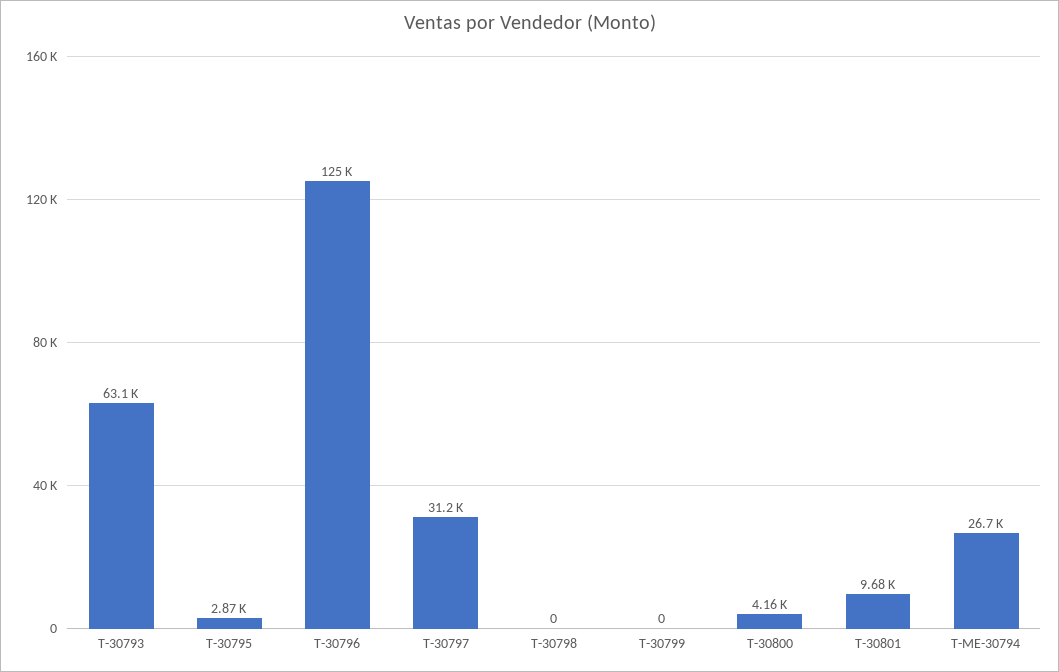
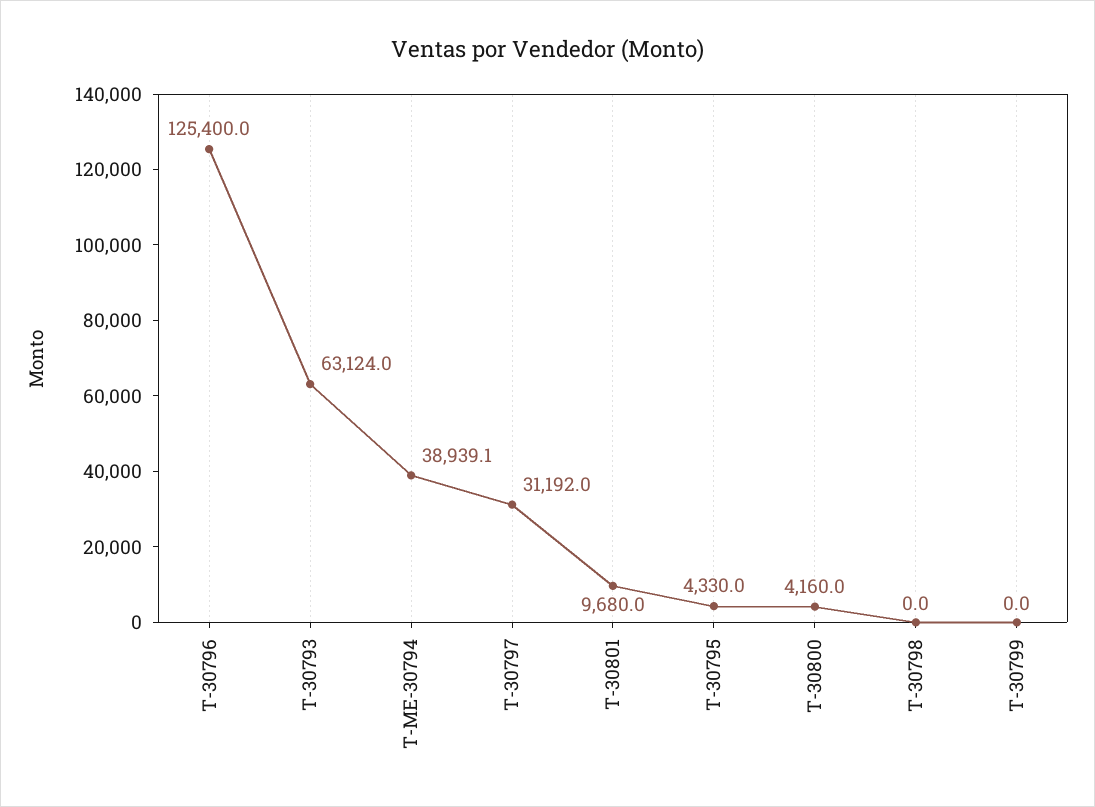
T-30795: 2870 -> 4330
T-ME-30794: 26700 -> 38939.1

